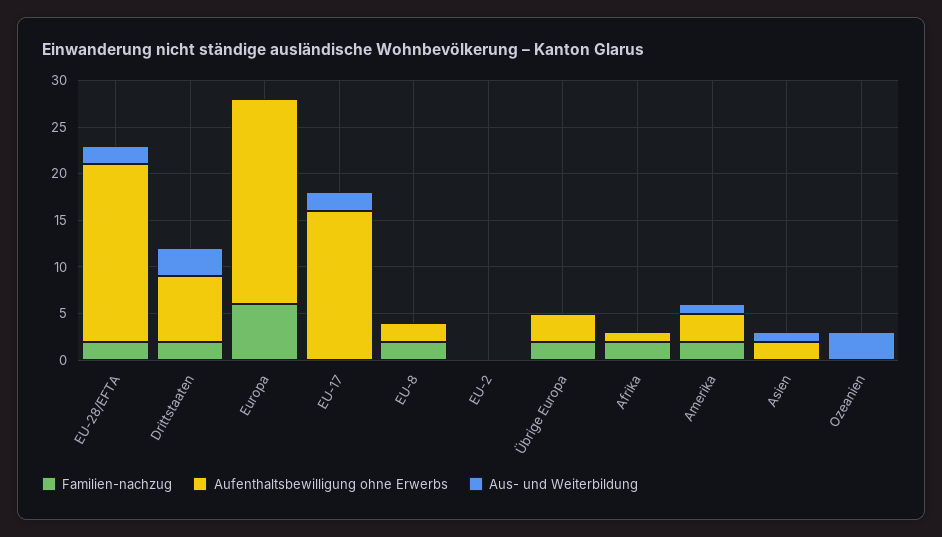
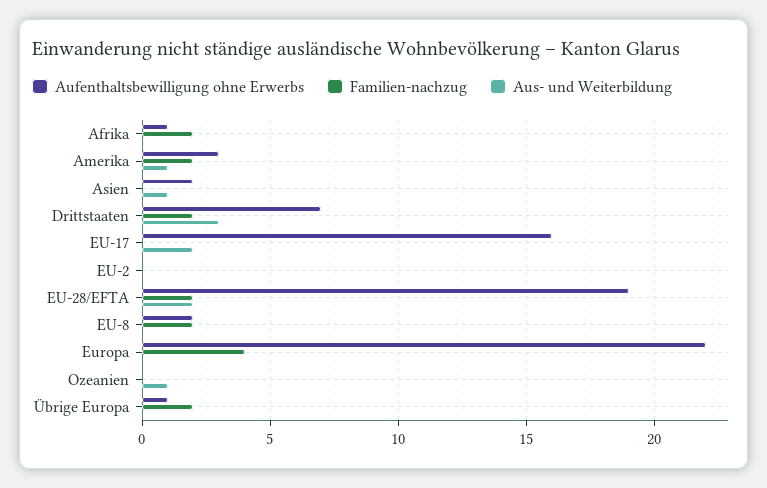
Familien-nachzug, Europa: 6 -> 4
Aufenthaltsbewilligung ohne Erwerbs, Übrige Europa: 3 -> 1
Aus- und Weiterbildung, Ozeanien: 3 -> 1

